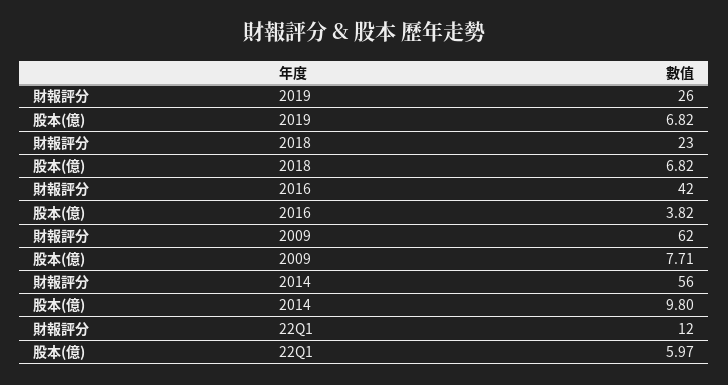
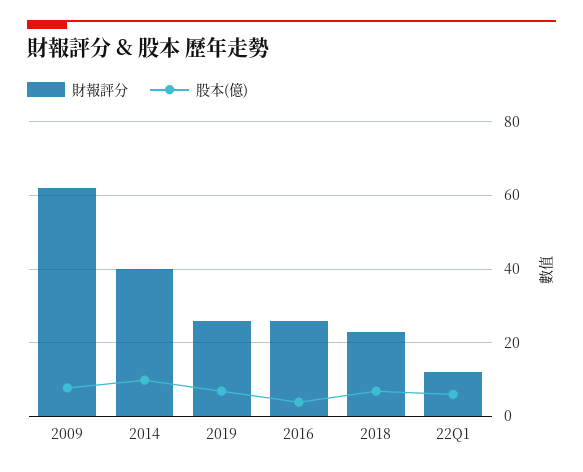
財報評分, 2016: 42 -> 26
財報評分, 2014: 56 -> 40

